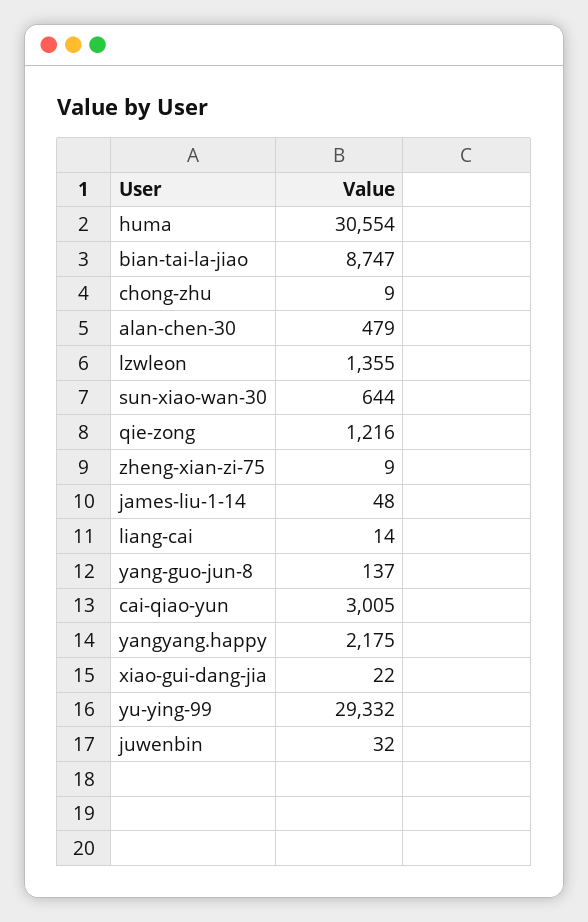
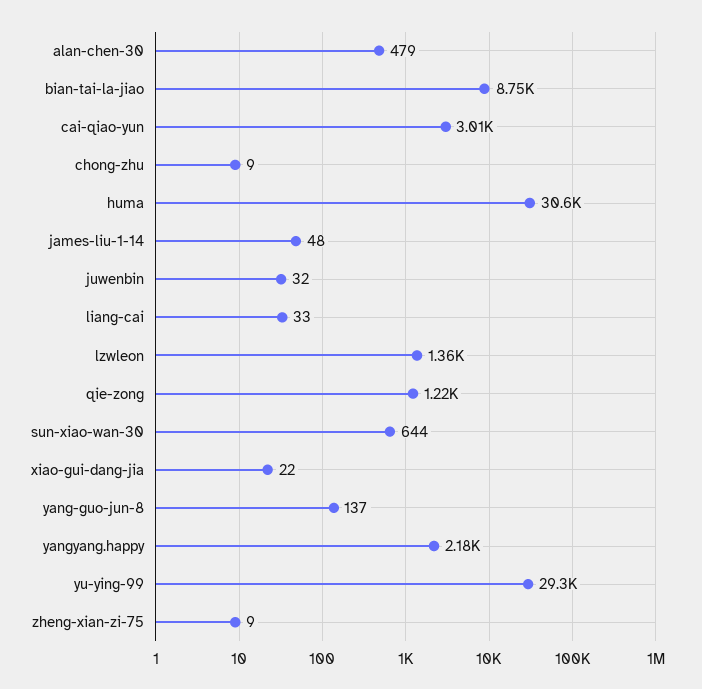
liang-cai: 14 -> 33

